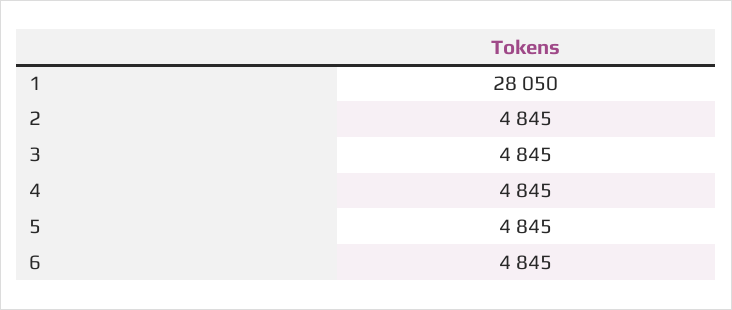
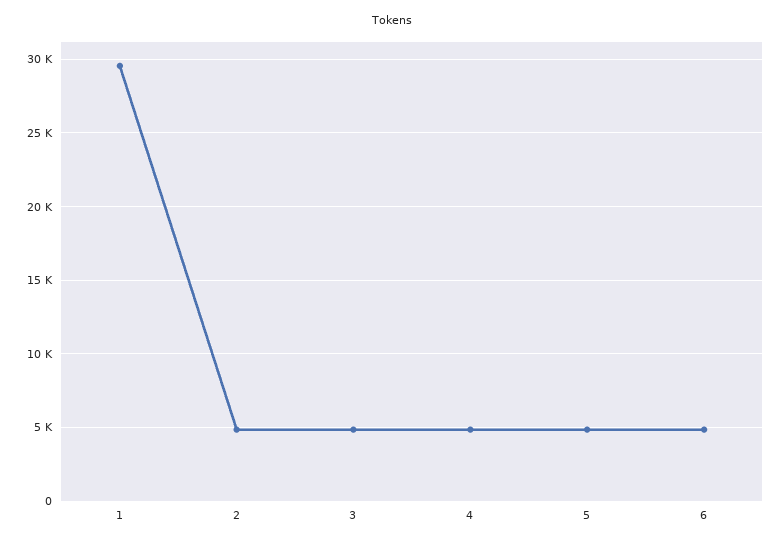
1: 28050 -> 29500

